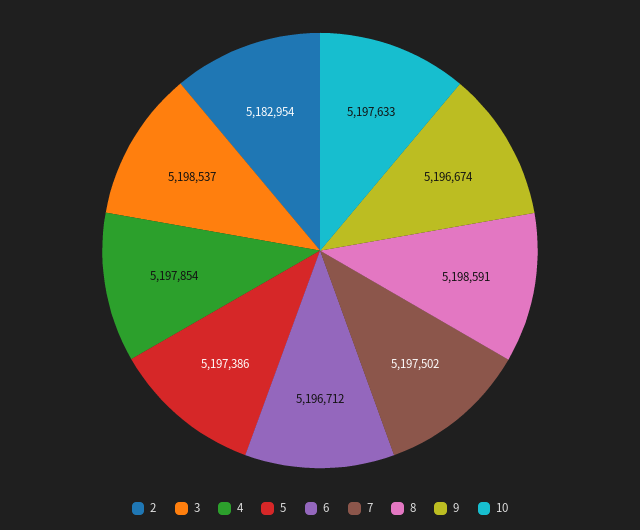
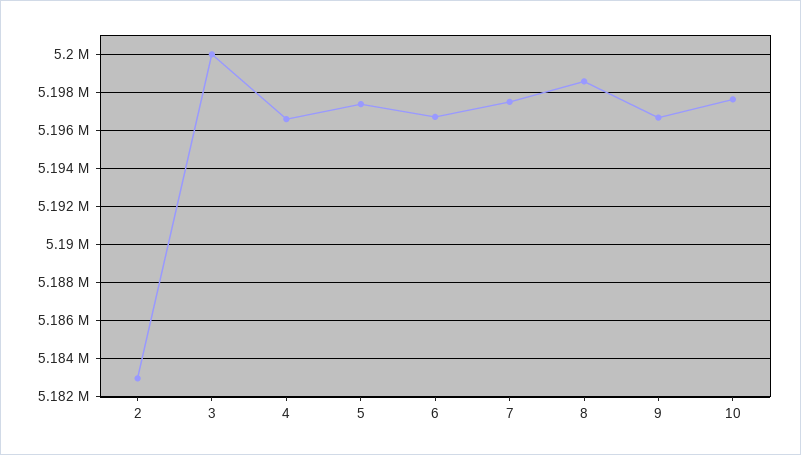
3: 5198537 -> 5200000
4: 5197854 -> 5196500

